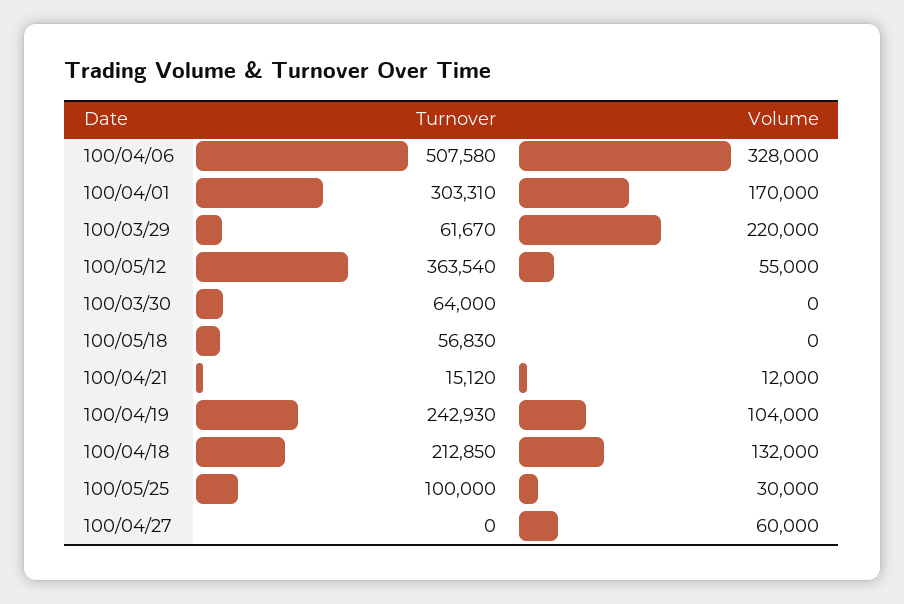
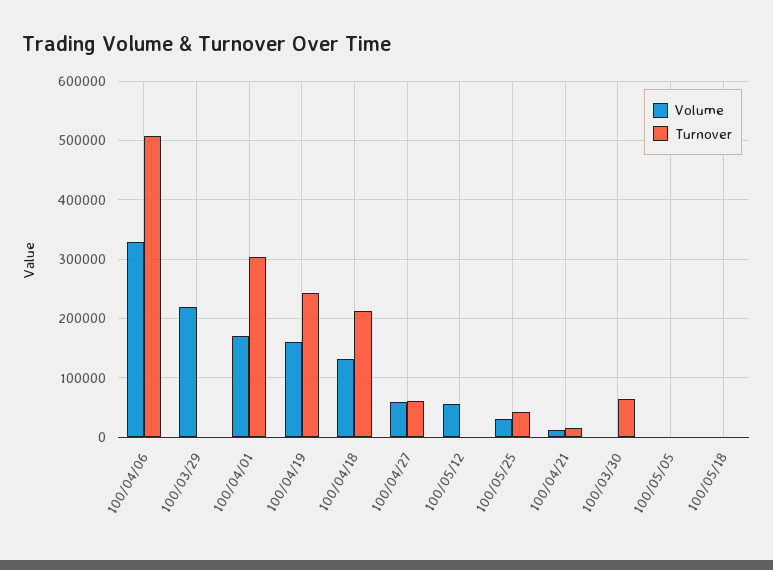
Turnover, 100/03/29: 61670 -> 0
Turnover, 100/05/12: 363540 -> 0
Turnover, 100/05/18: 56830 -> 0
Volume, 100/04/19: 104000 -> 160000
Turnover, 100/05/25: 100000 -> 40000
Turnover, 100/04/27: 0 -> 60000
Volume, 100/05/05: none -> 0
Turnover, 100/05/05: none -> 0

